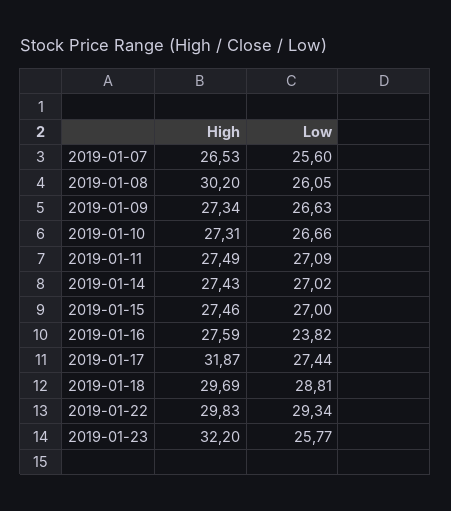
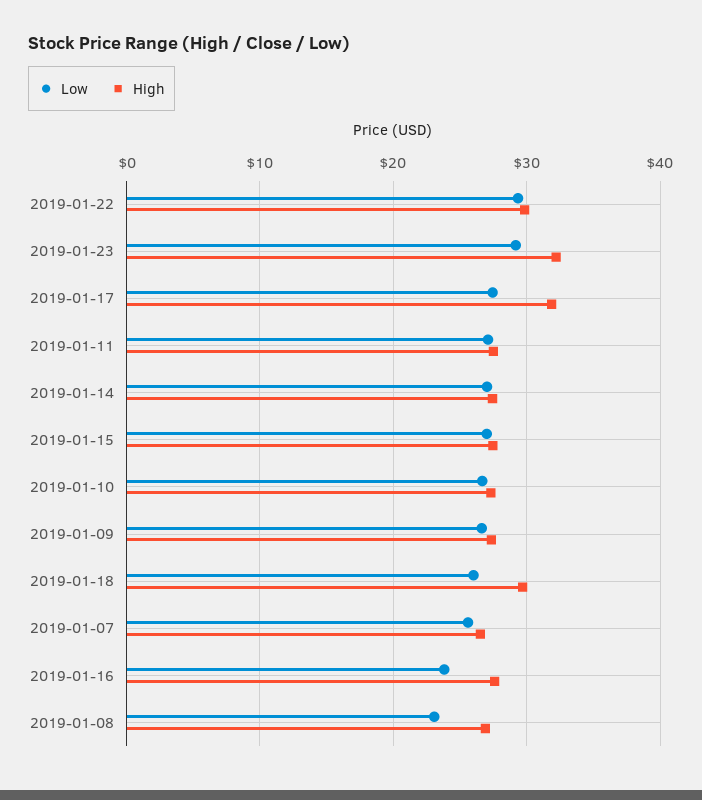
High, 2019-01-08: 30.2 -> 27
Low, 2019-01-08: 26.05 -> 23
Low, 2019-01-18: 28.81 -> 26
Low, 2019-01-23: 25.77 -> 29

